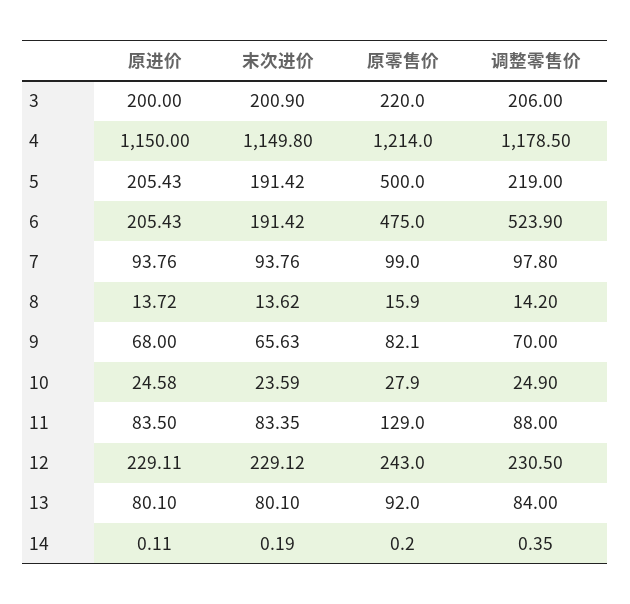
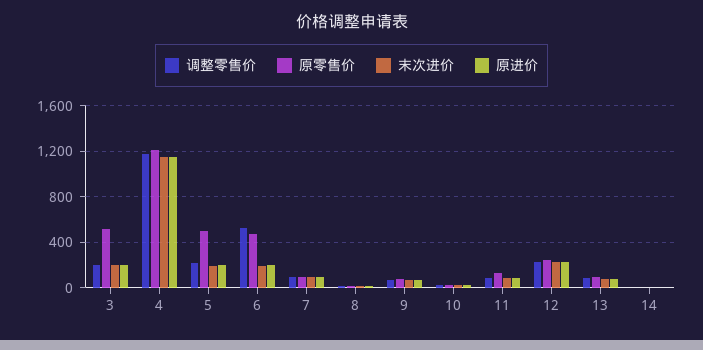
原零售价, 3: 220 -> 500

